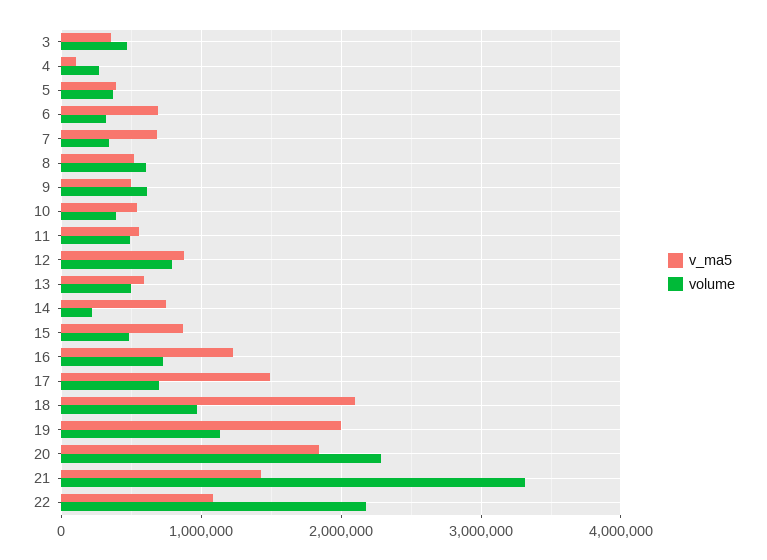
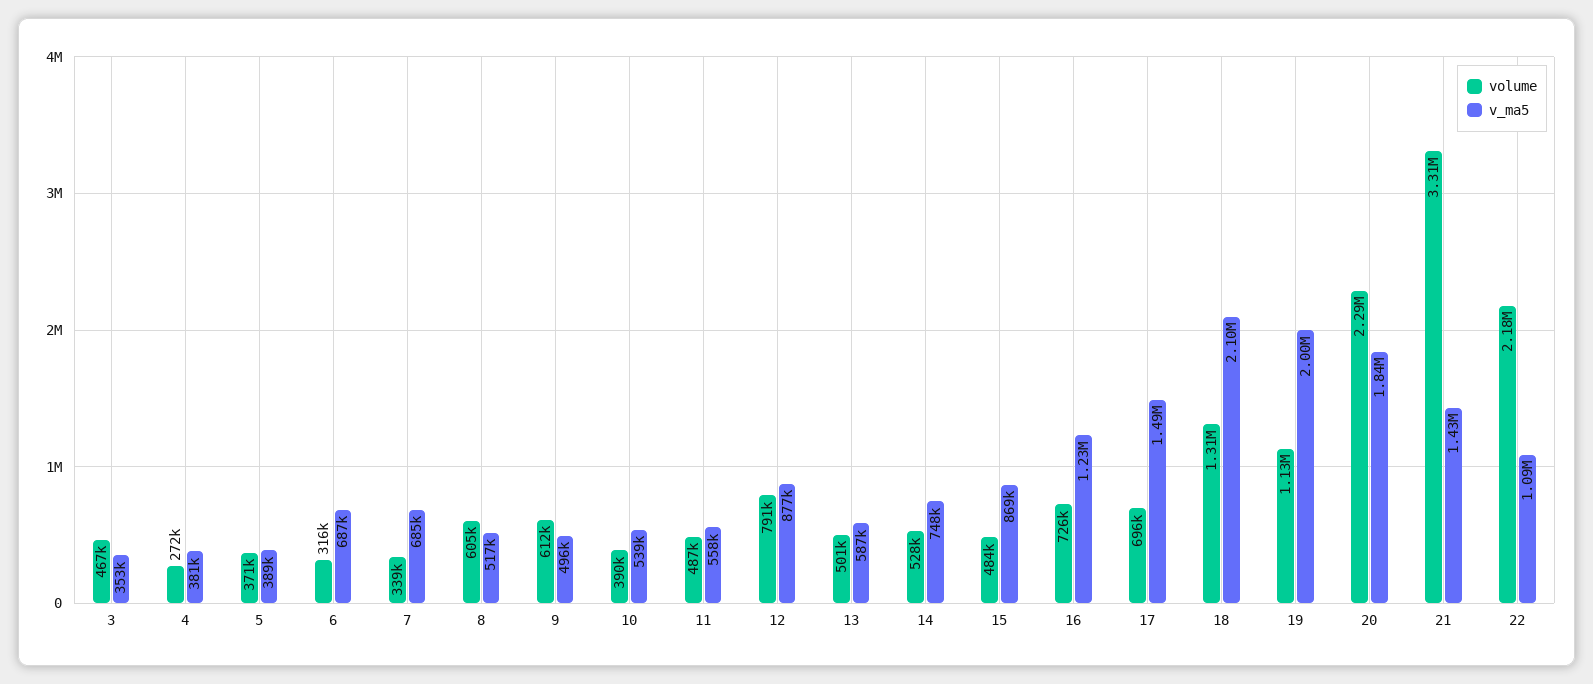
v_ma5, 4: 100000 -> 381000
volume, 14: 200000 -> 528000
volume, 18: 1000000 -> 1310000

